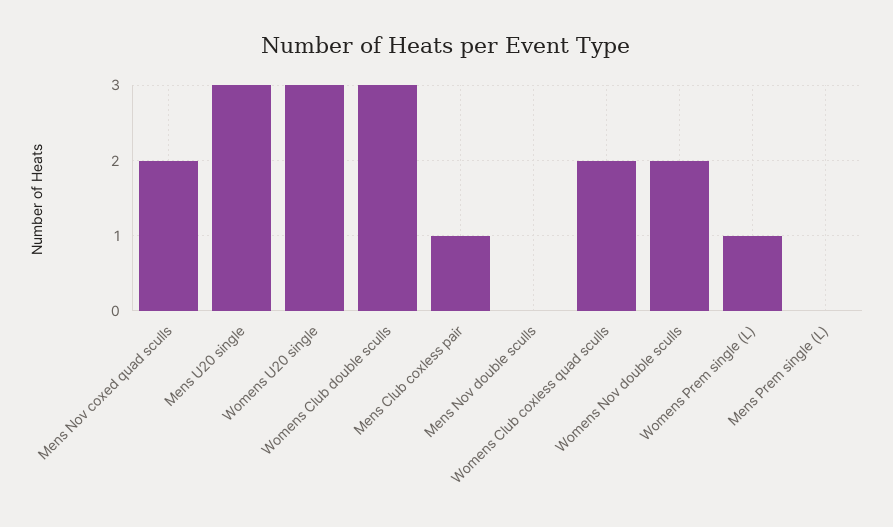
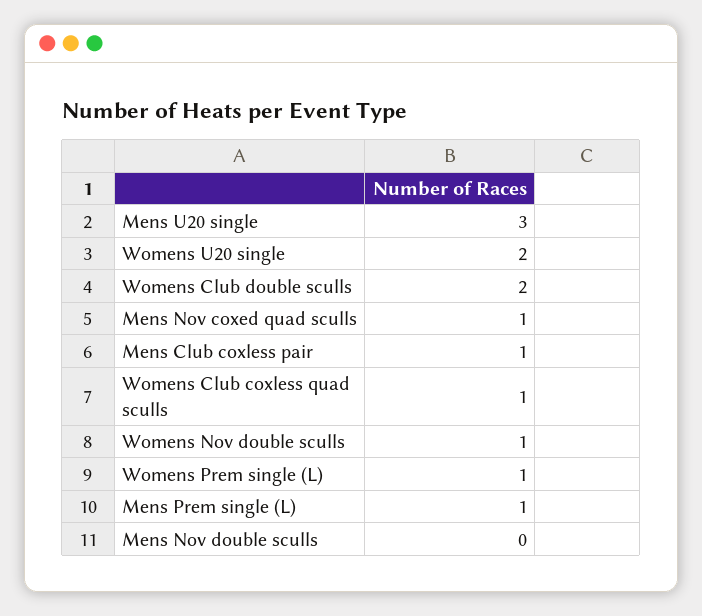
Mens Nov coxed quad sculls: 2 -> 1
Womens U20 single: 3 -> 2
Womens Club double sculls: 3 -> 2
Womens Club coxless quad sculls: 2 -> 1
Womens Nov double sculls: 2 -> 1
Mens Prem single (L): 0 -> 1

